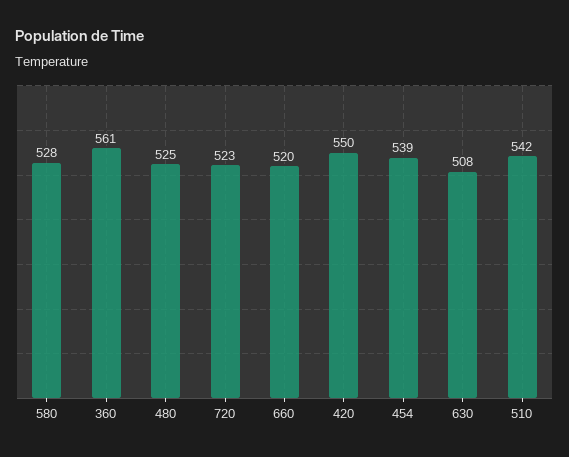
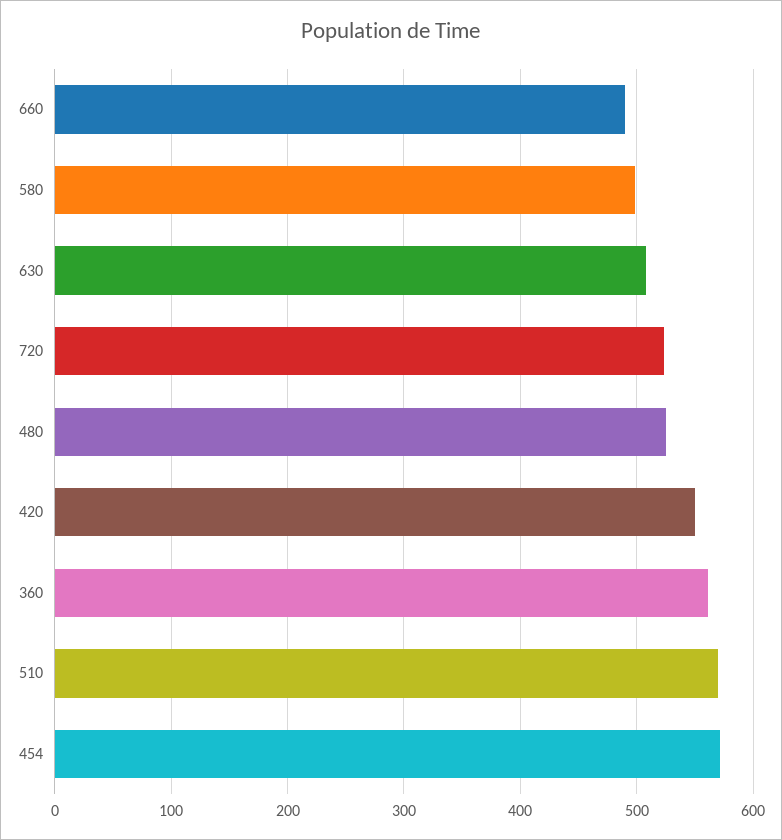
580: 528 -> 500
660: 520 -> 490
454: 539 -> 570
510: 542 -> 570

